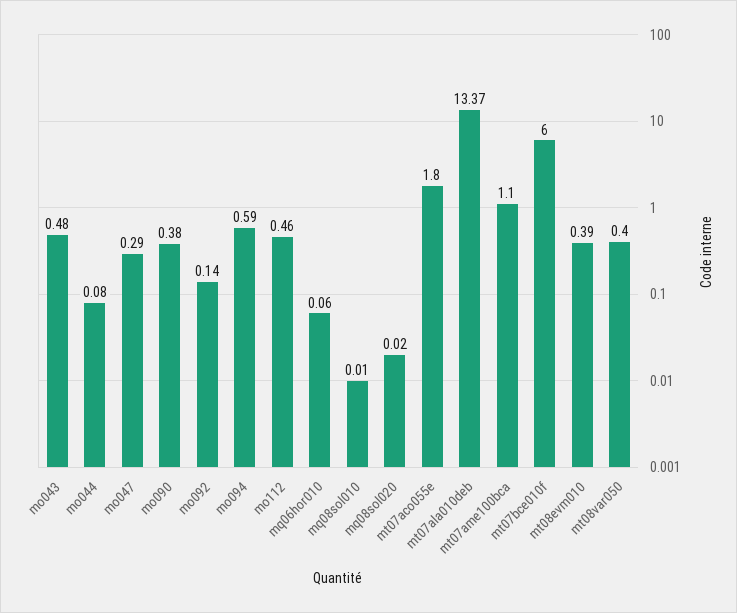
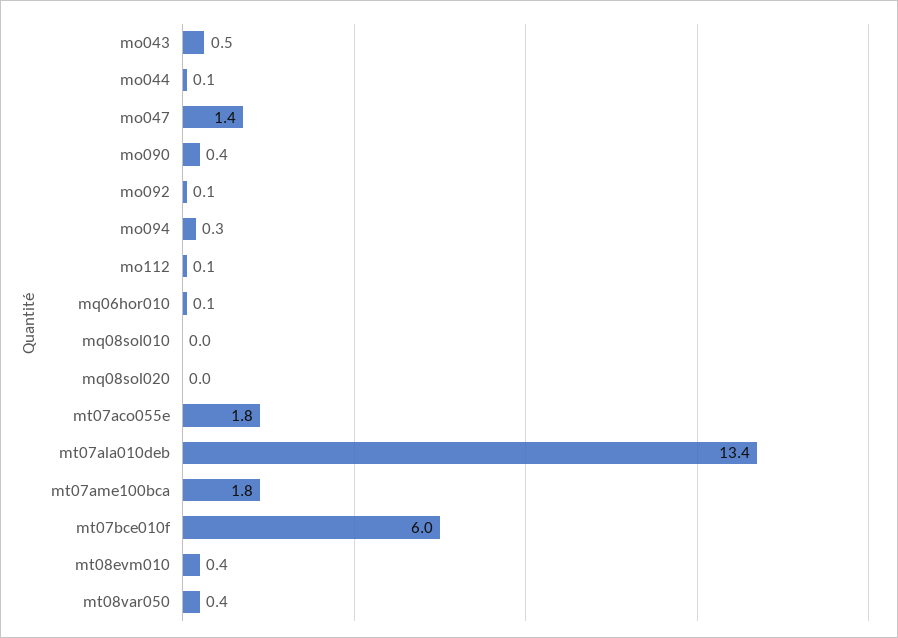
mo047: 0.29 -> 1.4
mo094: 0.59 -> 0.3
mo112: 0.46 -> 0.1
mt07ame100bca: 1.1 -> 1.8

